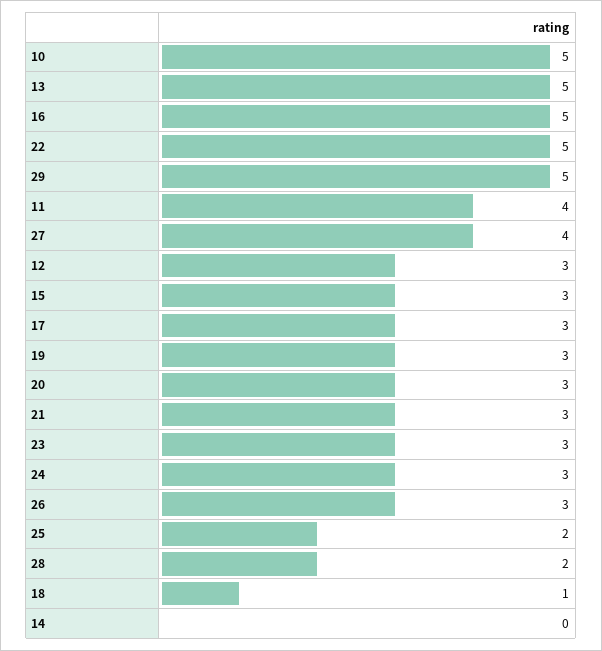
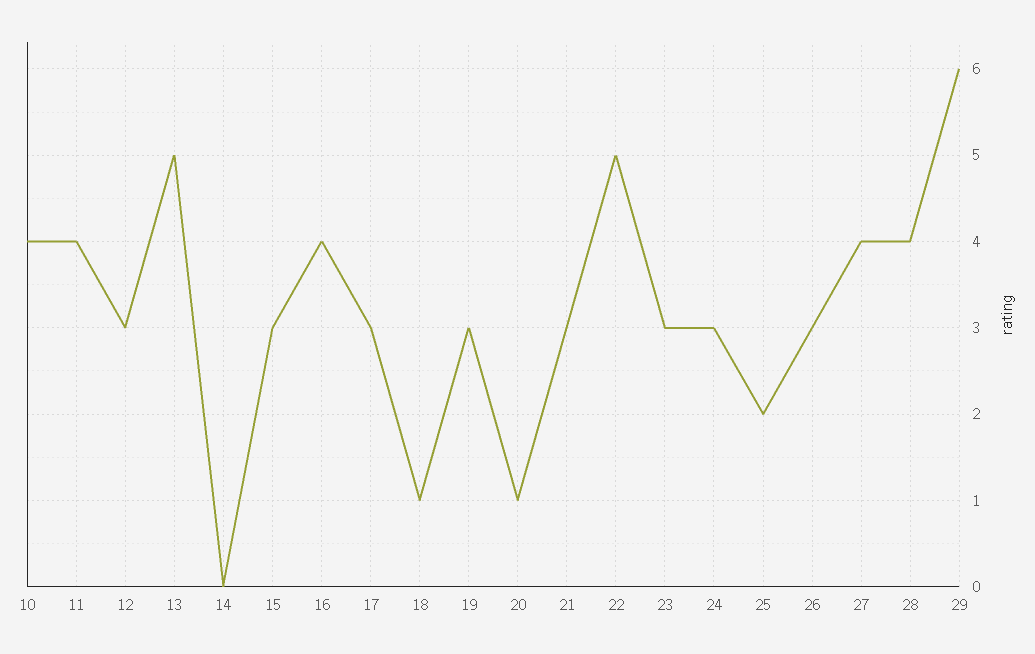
10: 5 -> 4
16: 5 -> 4
29: 5 -> 6
20: 3 -> 1
28: 2 -> 4

